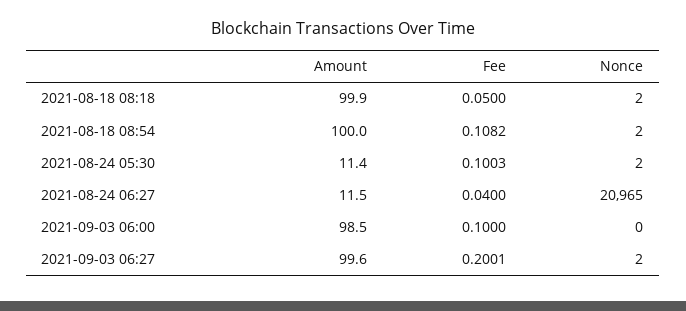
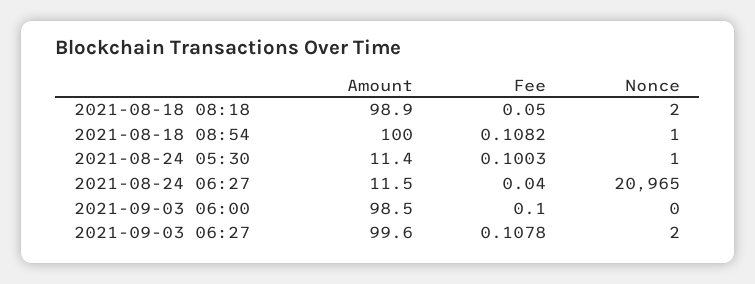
Amount, 2021-08-18 08:18: 99.9 -> 98.9
Nonce, 2021-08-18 08:54: 2 -> 1
Nonce, 2021-08-24 05:30: 2 -> 1
Fee, 2021-09-03 06:27: 0.2001 -> 0.1078

